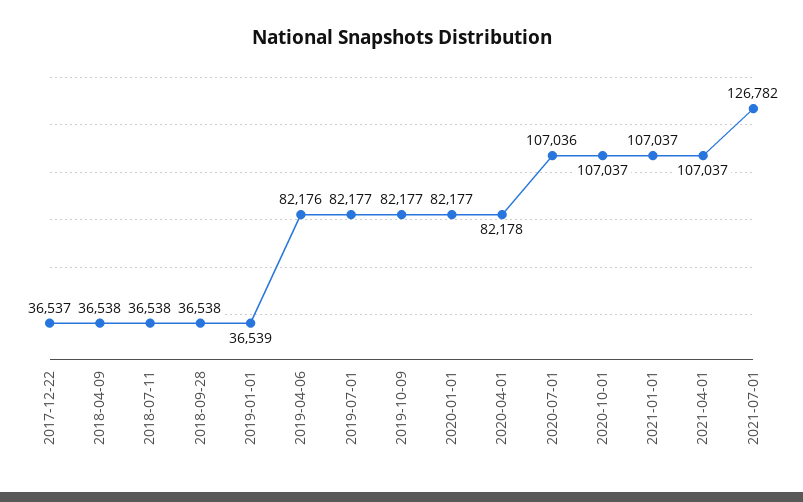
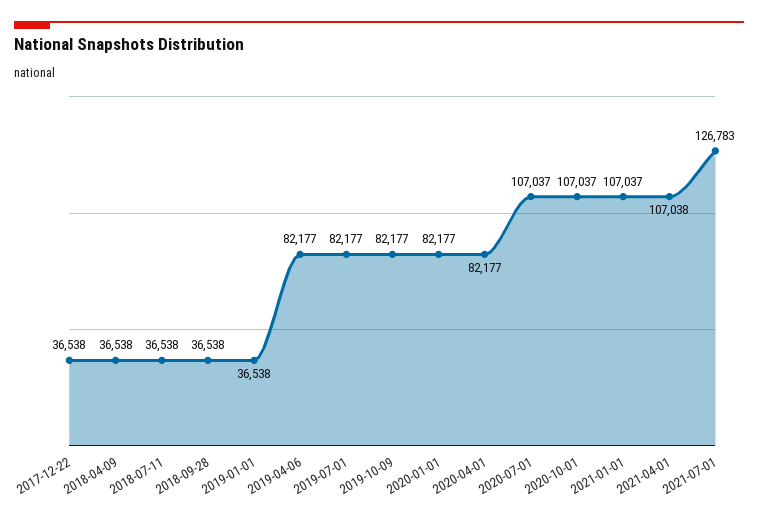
2017-12-22: 36537 -> 36538
2019-01-01: 36539 -> 36538
2019-04-06: 82176 -> 82177
2020-04-01: 82178 -> 82177
2020-07-01: 107036 -> 107037
2021-04-01: 107037 -> 107038
2021-07-01: 126782 -> 126783

